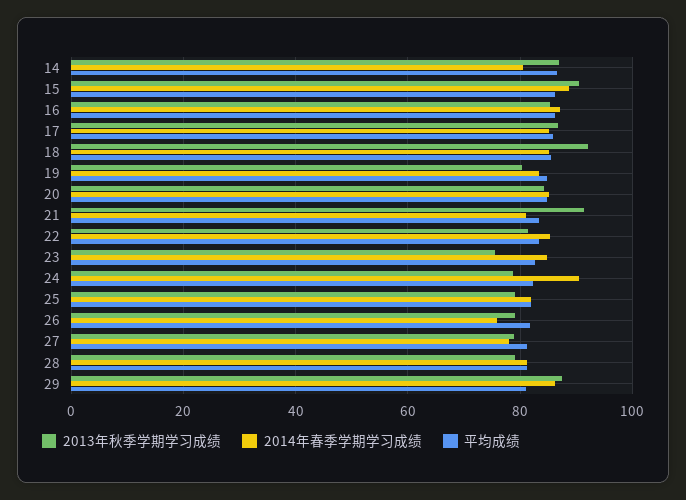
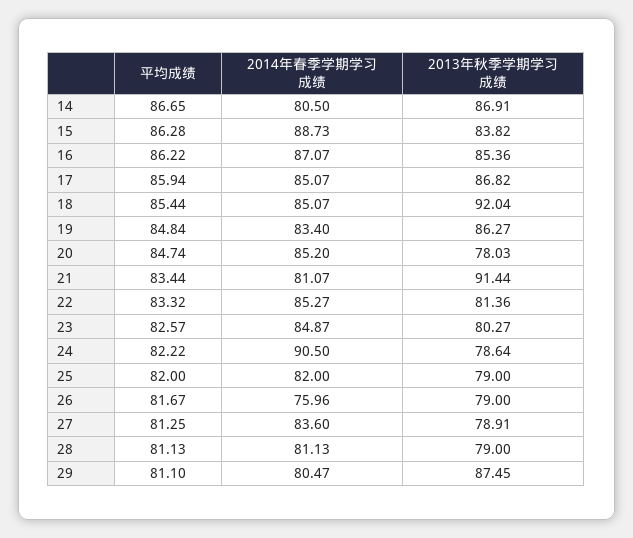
2013年秋季学期学习成绩, 15: 90 -> 83.82
2013年秋季学期学习成绩, 19: 80 -> 86.27
2013年秋季学期学习成绩, 20: 84 -> 78.03
2013年秋季学期学习成绩, 23: 76 -> 80.27
2014年春季学期学习成绩, 27: 78 -> 83.6
2014年春季学期学习成绩, 29: 86 -> 80.47

